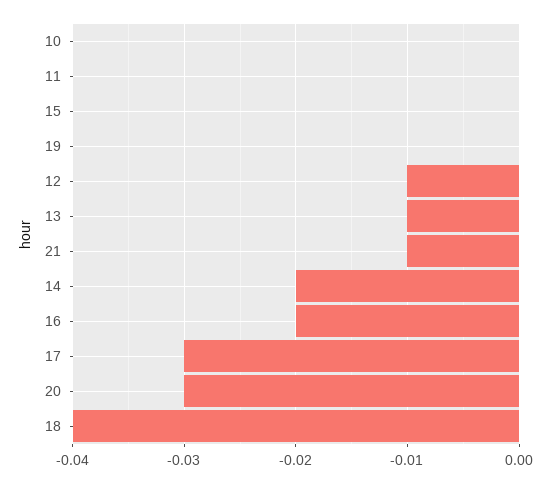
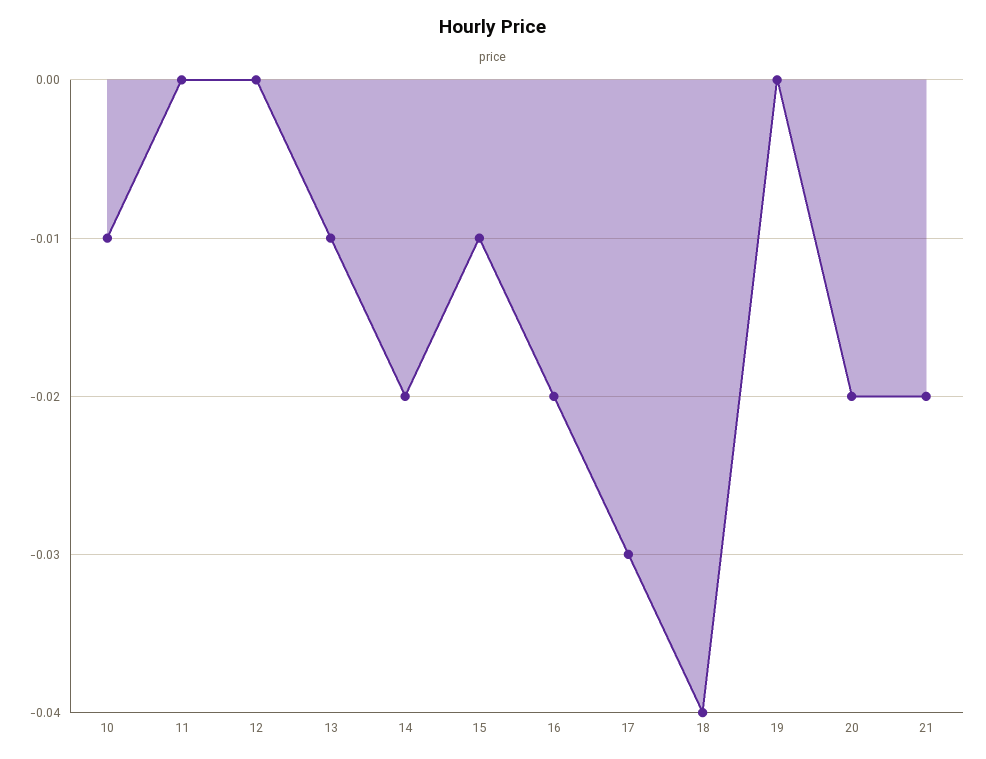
10: 0 -> -0.01
15: 0 -> -0.01
12: -0.01 -> 0
21: -0.01 -> -0.02
20: -0.03 -> -0.02

